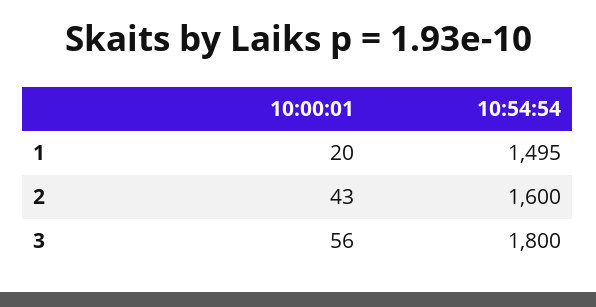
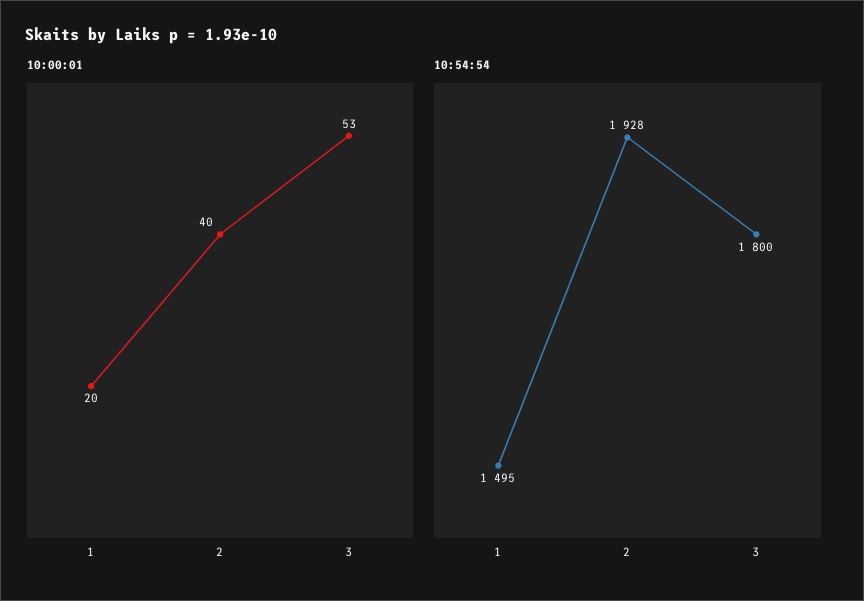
10:00:01, 2: 43 -> 40
10:54:54, 2: 1600 -> 1928
10:00:01, 3: 56 -> 53

